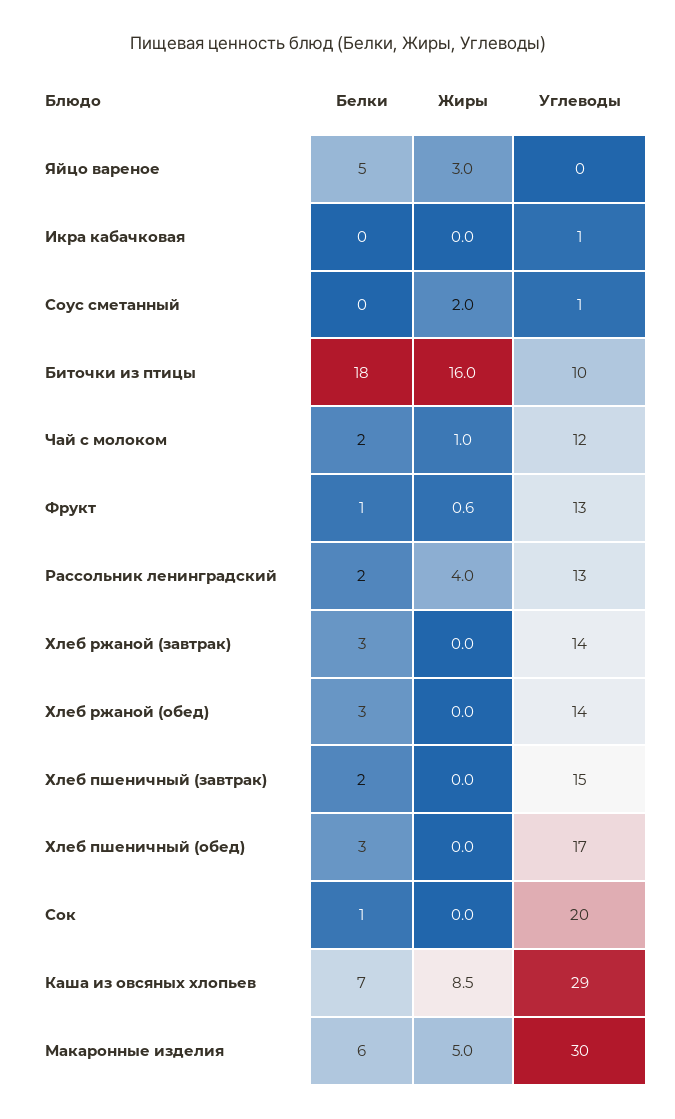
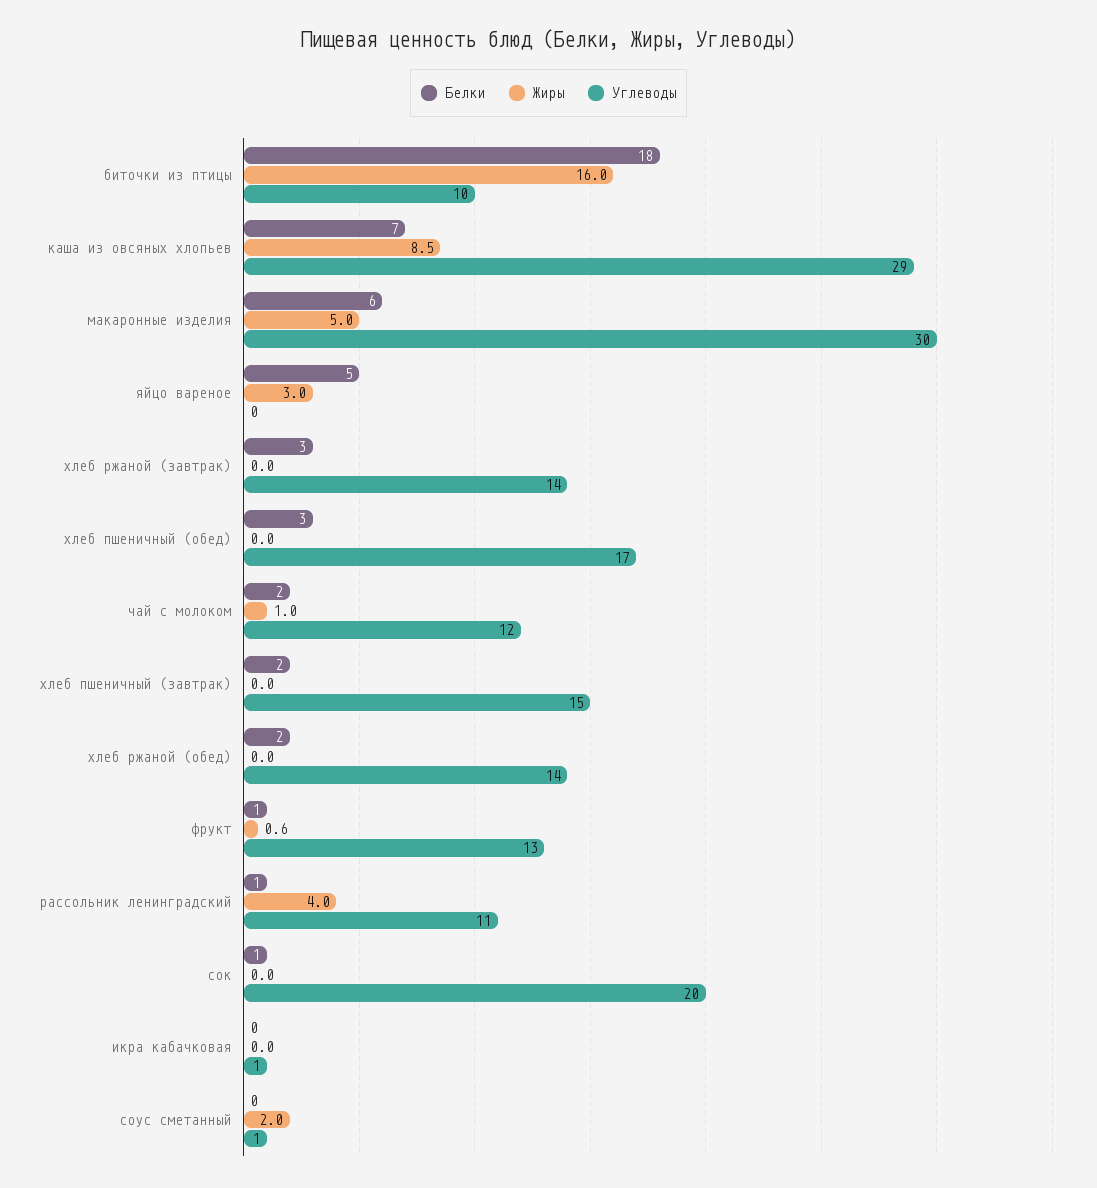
Белки, Рассольник ленинградский: 2 -> 1
Углеводы, Рассольник ленинградский: 13 -> 11
Белки, Хлеб ржаной (обед): 3 -> 2

